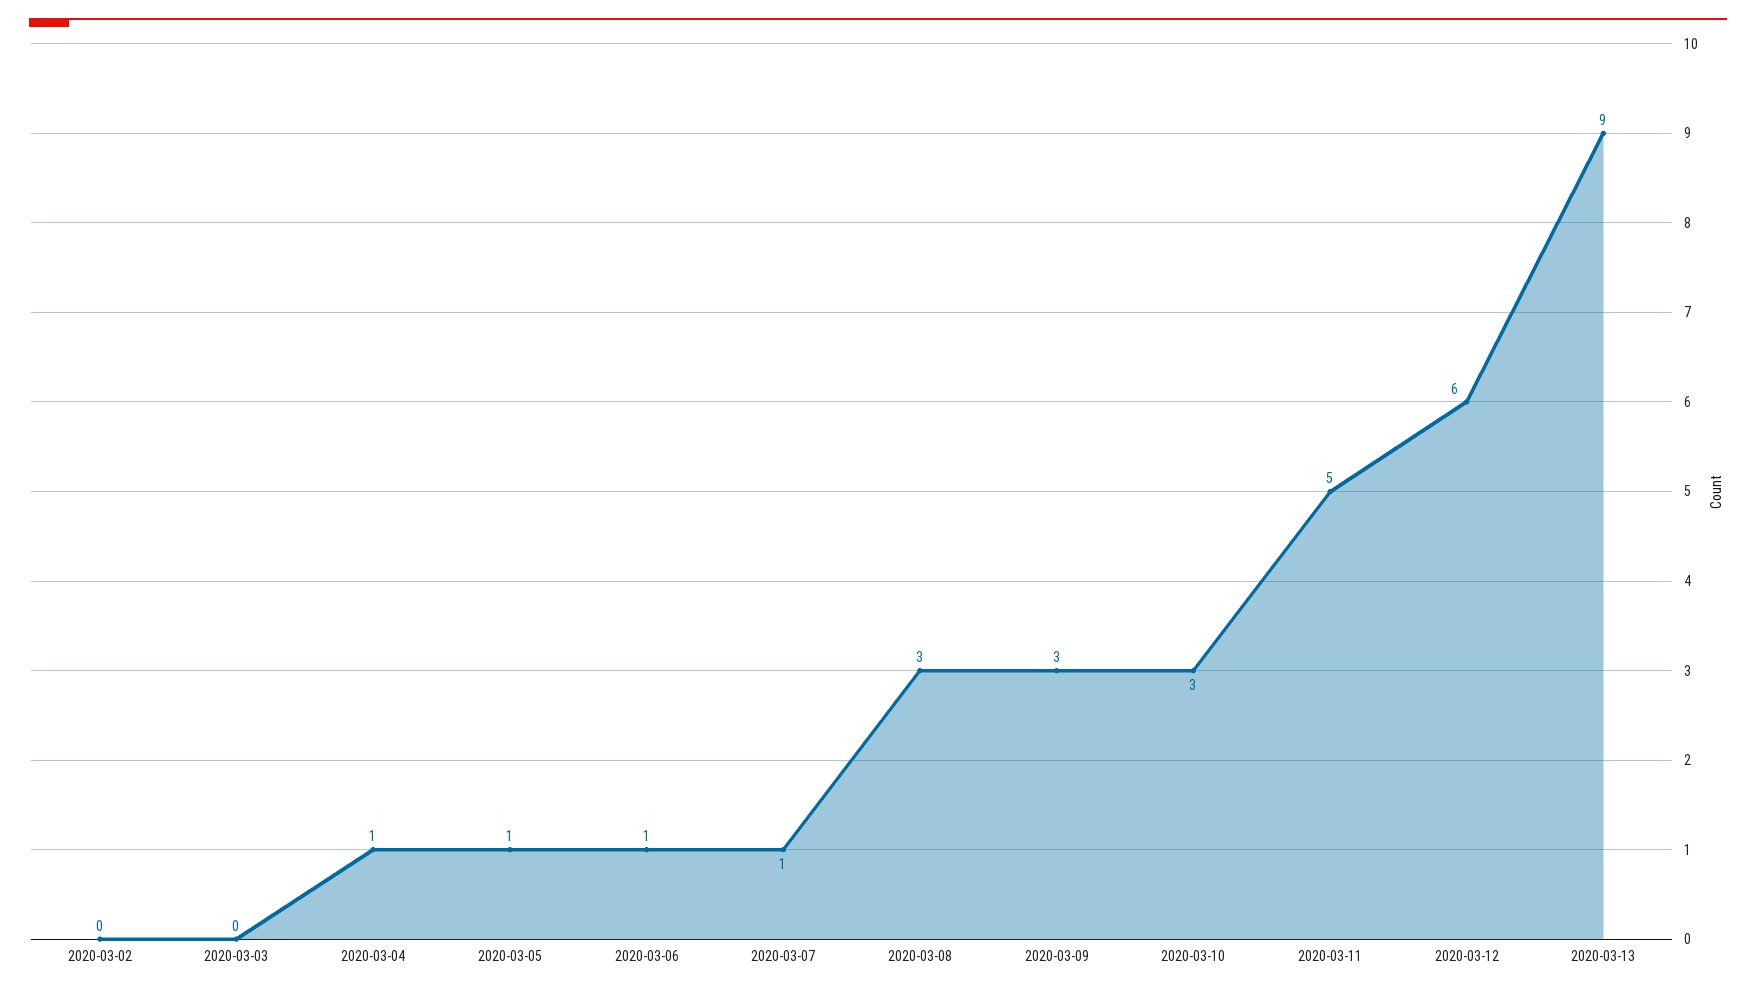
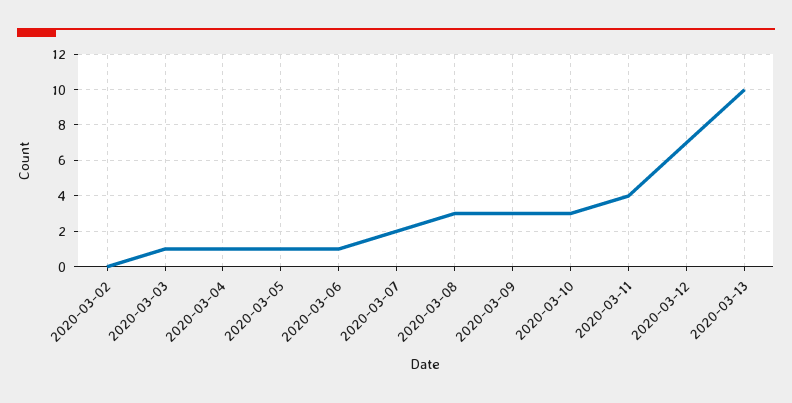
2020-03-03: 0 -> 1
2020-03-07: 1 -> 2
2020-03-11: 5 -> 4
2020-03-12: 6 -> 7
2020-03-13: 9 -> 10

